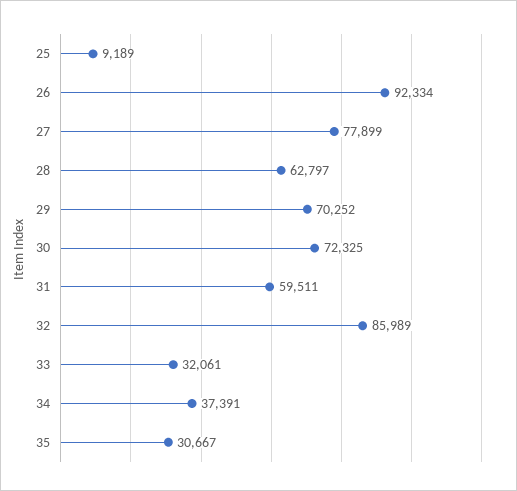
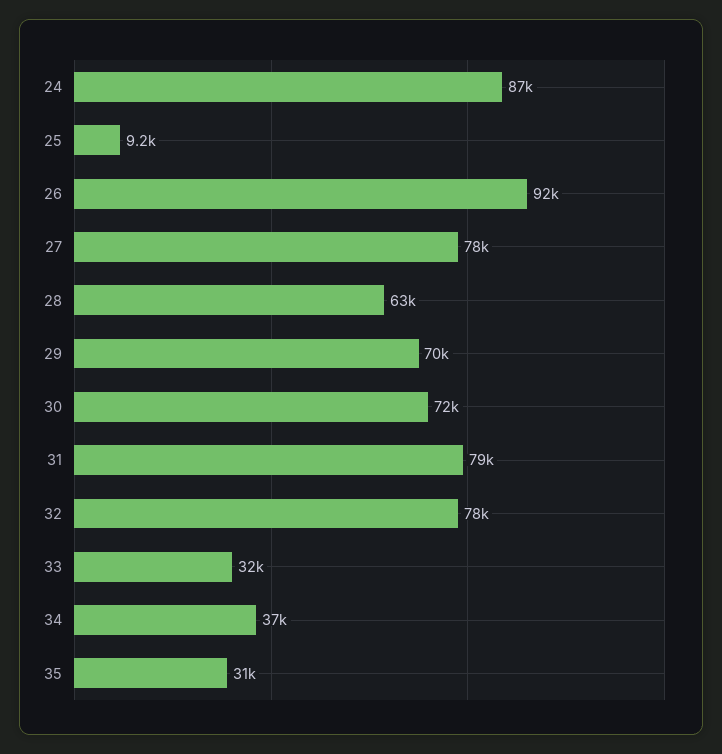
31: 59511 -> 79000
32: 85989 -> 78000
24: none -> 87000

